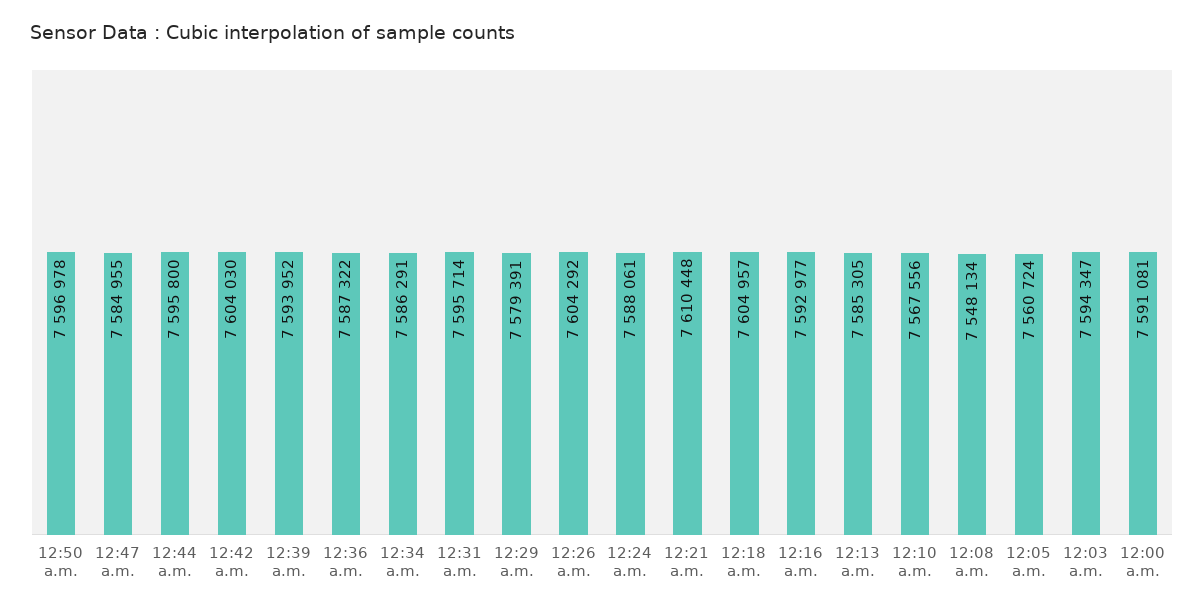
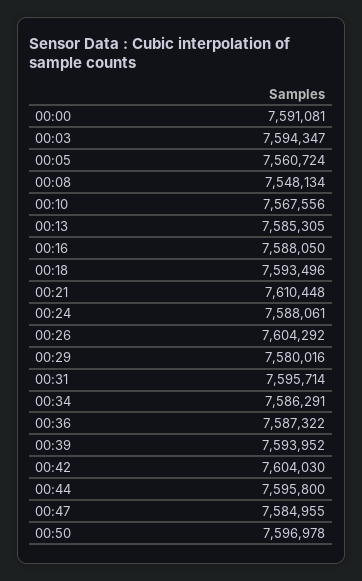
12:29 a.m.: 7579391 -> 7580016
12:18 a.m.: 7604957 -> 7593496
12:16 a.m.: 7592977 -> 7588050

